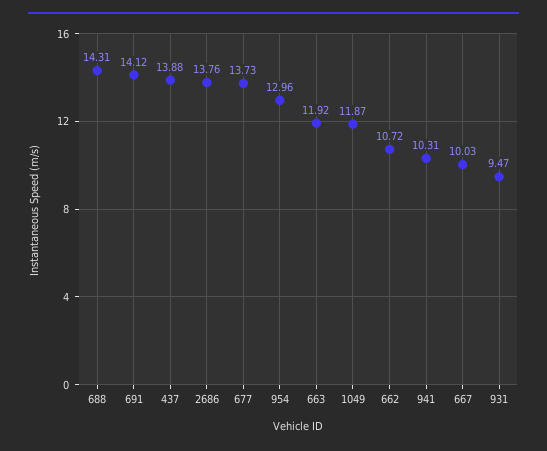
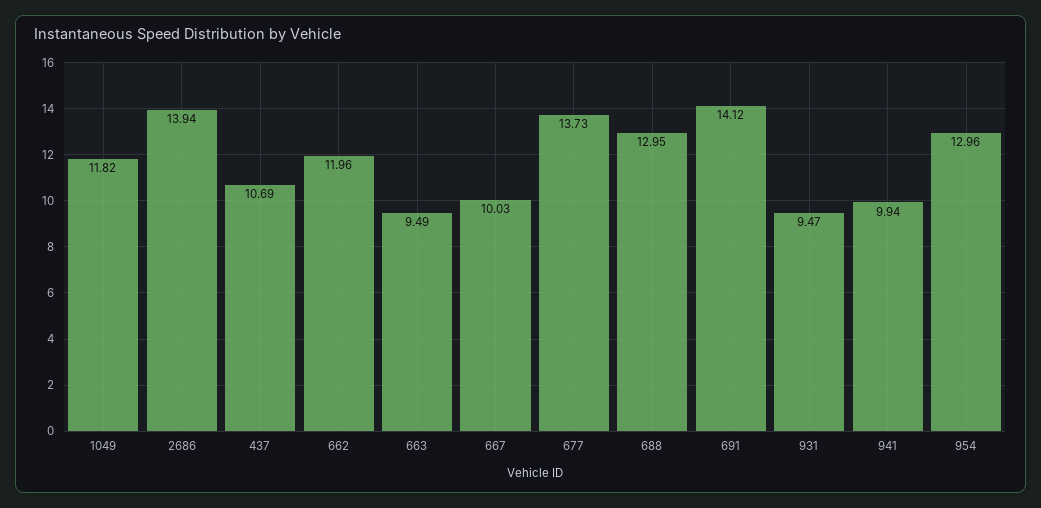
688: 14.31 -> 12.95
437: 13.88 -> 10.69
2686: 13.76 -> 13.94
663: 11.92 -> 9.49
1049: 11.87 -> 11.82
662: 10.72 -> 11.96
941: 10.31 -> 9.94

